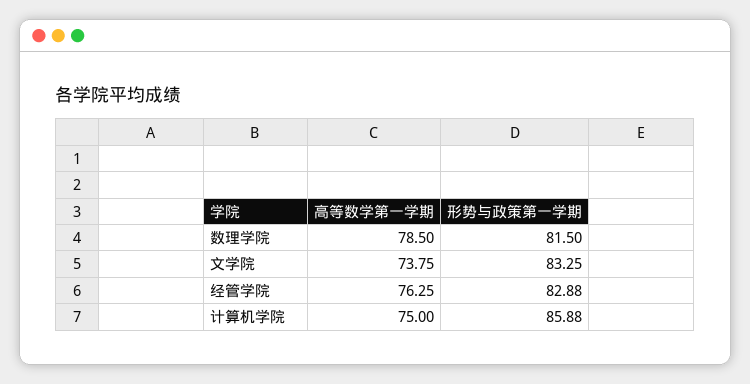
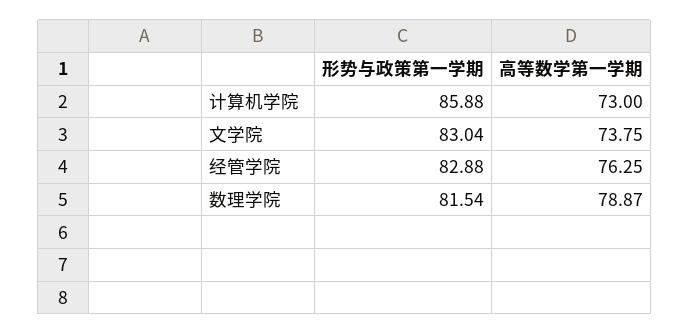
高等数学第一学期, 数理学院: 78.5 -> 78.87
形势与政策第一学期, 数理学院: 81.5 -> 81.54
形势与政策第一学期, 文学院: 83.25 -> 83.04
高等数学第一学期, 计算机学院: 75 -> 73

